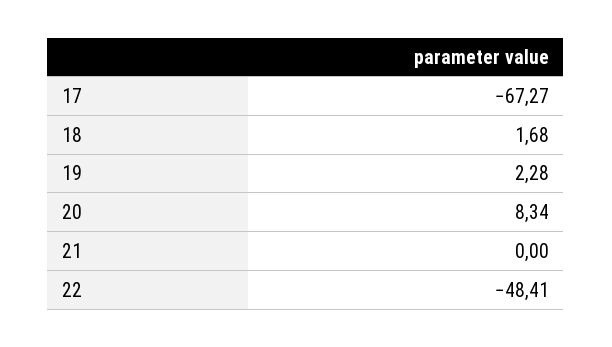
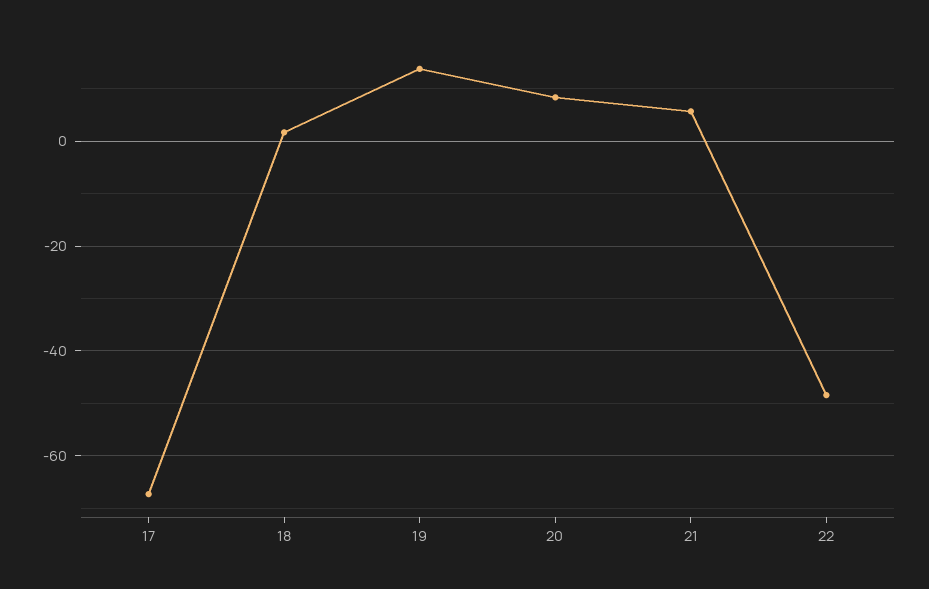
19: 2.28 -> 14
21: 0 -> 6

